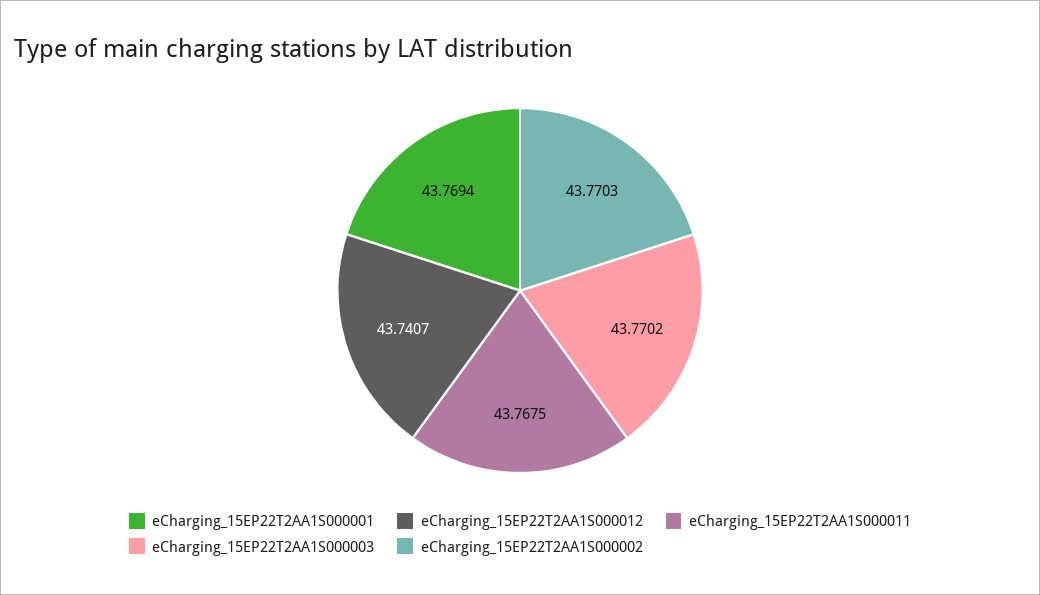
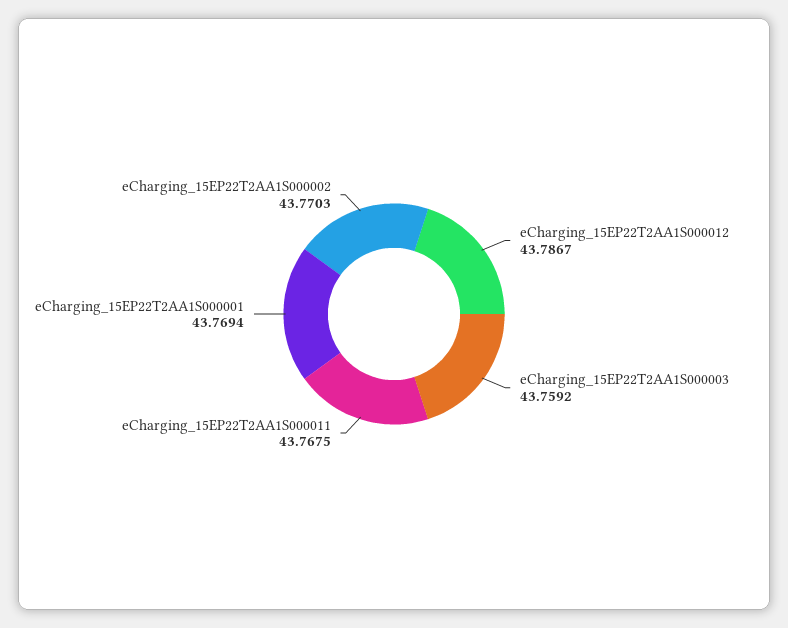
eCharging_15EP22T2AA1S000012: 43.7407 -> 43.7867
eCharging_15EP22T2AA1S000003: 43.7702 -> 43.7592

